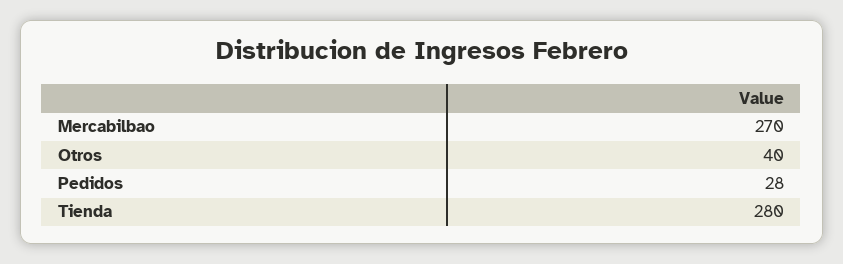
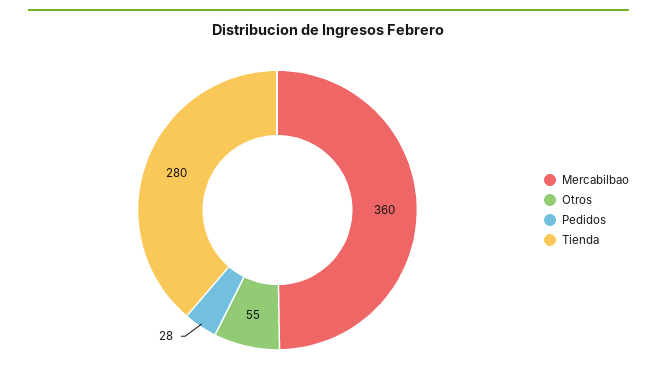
Mercabilbao: 270 -> 360
Otros: 40 -> 55

